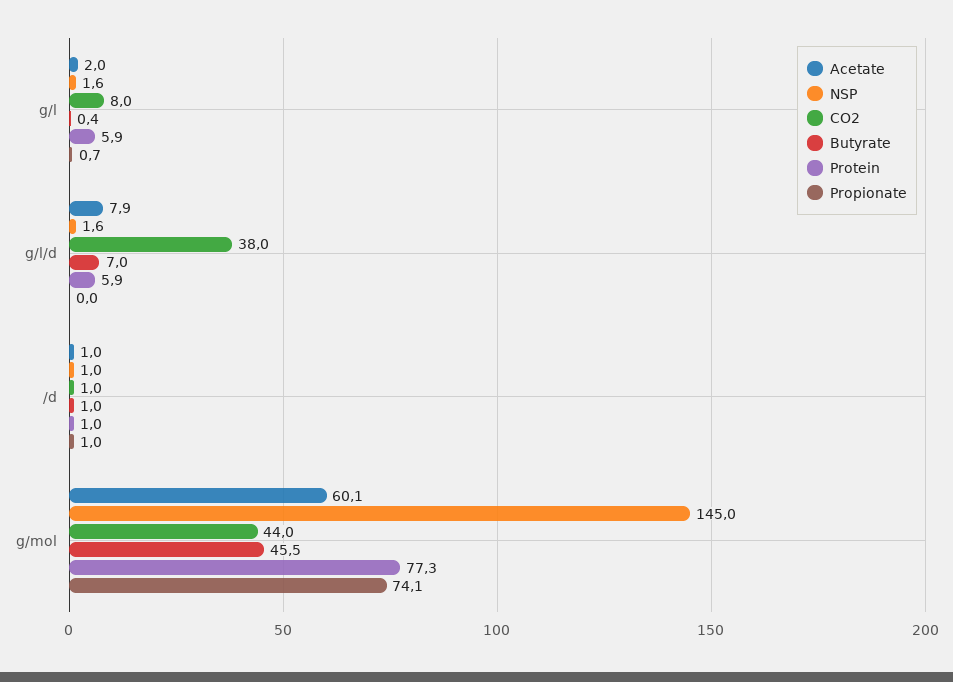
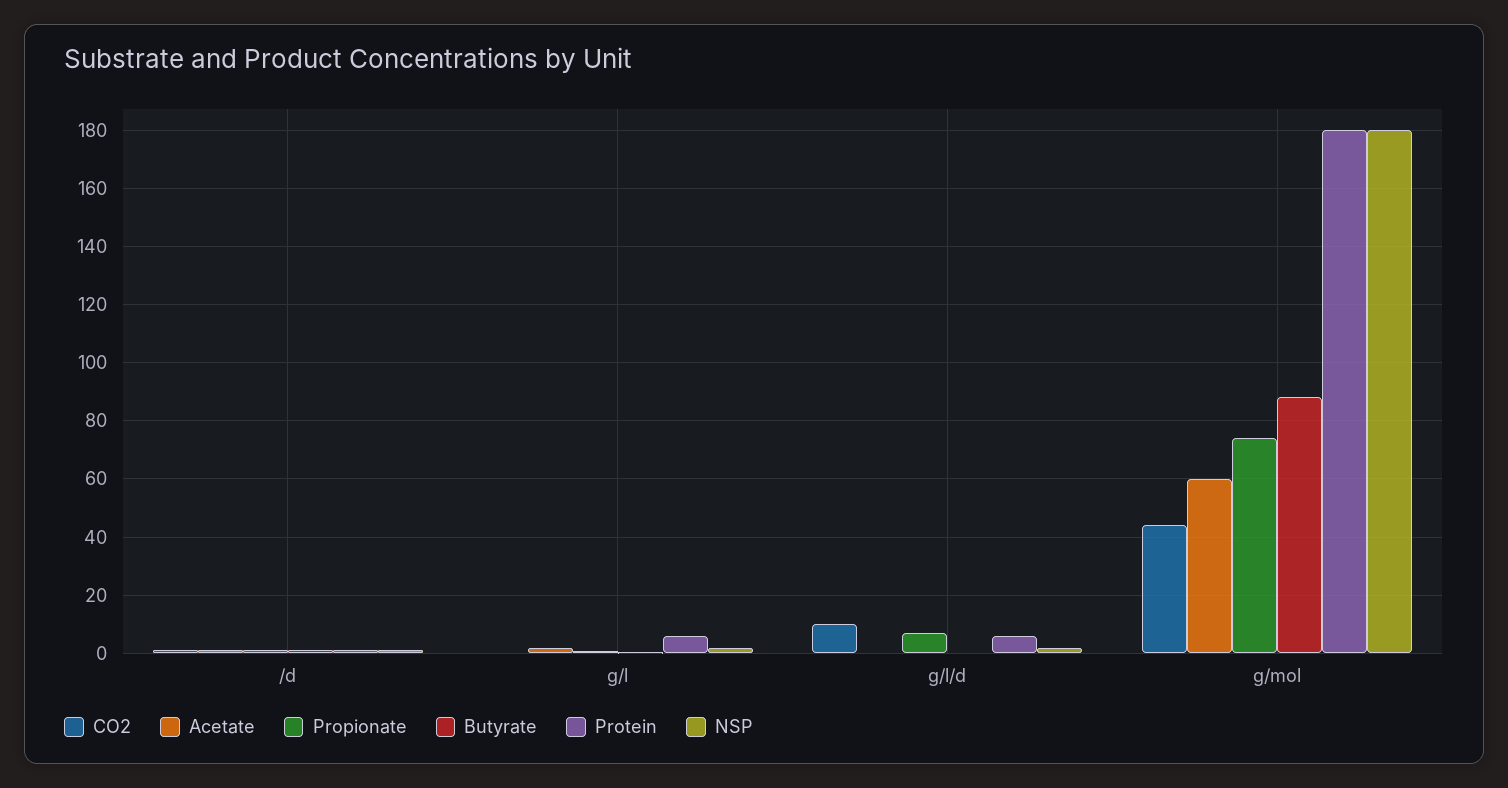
CO2, g/l: 8 -> 0
Acetate, g/l/d: 7.9 -> 0
CO2, g/l/d: 38 -> 10
Butyrate, g/l/d: 7 -> 0
Propionate, g/l/d: 0 -> 7.5
NSP, g/mol: 145 -> 180
Butyrate, g/mol: 45.5 -> 87.5
Protein, g/mol: 77.3 -> 180

